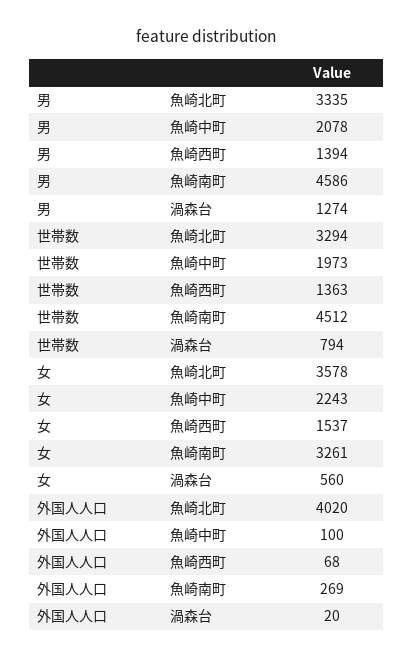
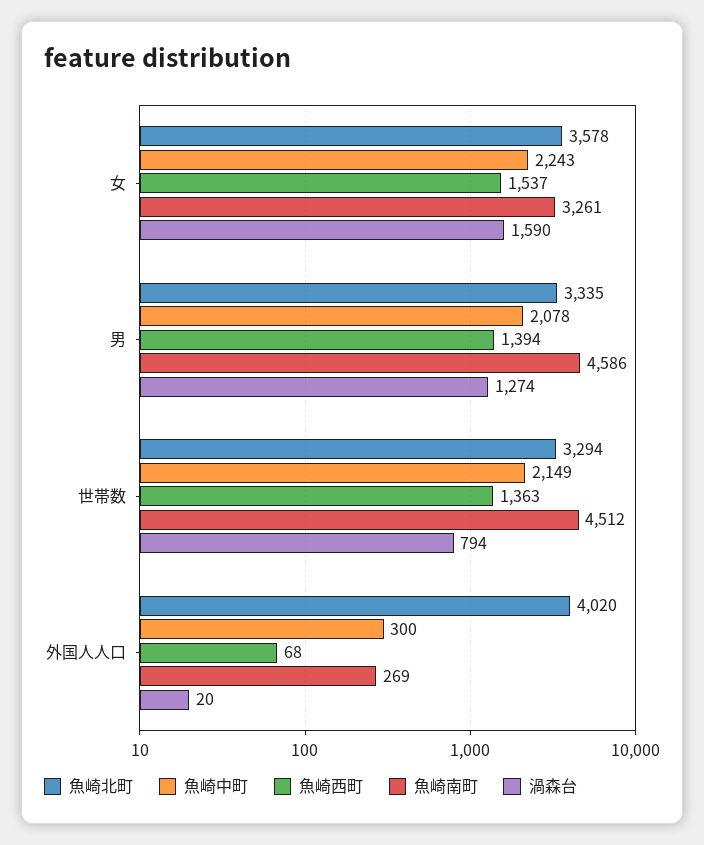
魚崎中町, 世帯数: 1973 -> 2149
渦森台, 女: 560 -> 1590
魚崎中町, 外国人人口: 100 -> 300

